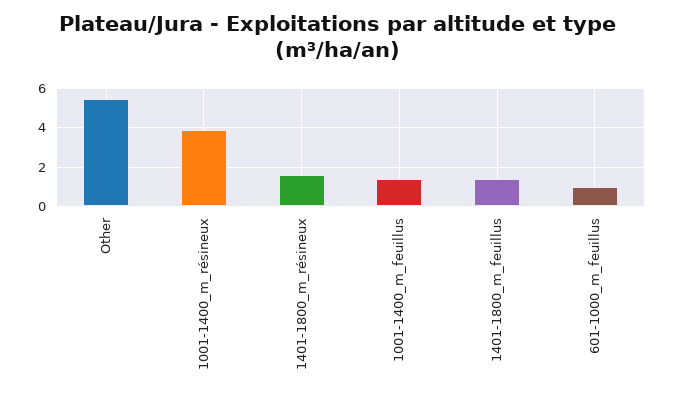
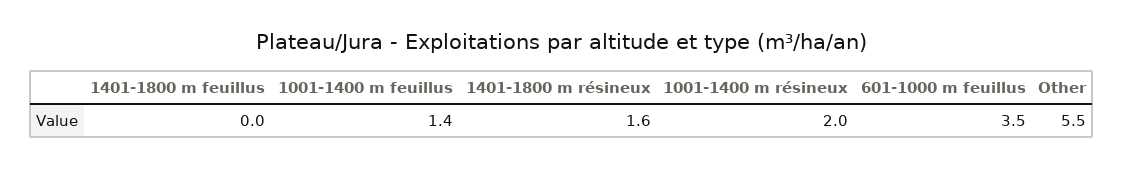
1001-1400_m_résineux: 4 -> 2
1401-1800_m_feuillus: 1.5 -> 0
601-1000_m_feuillus: 1 -> 3.5

